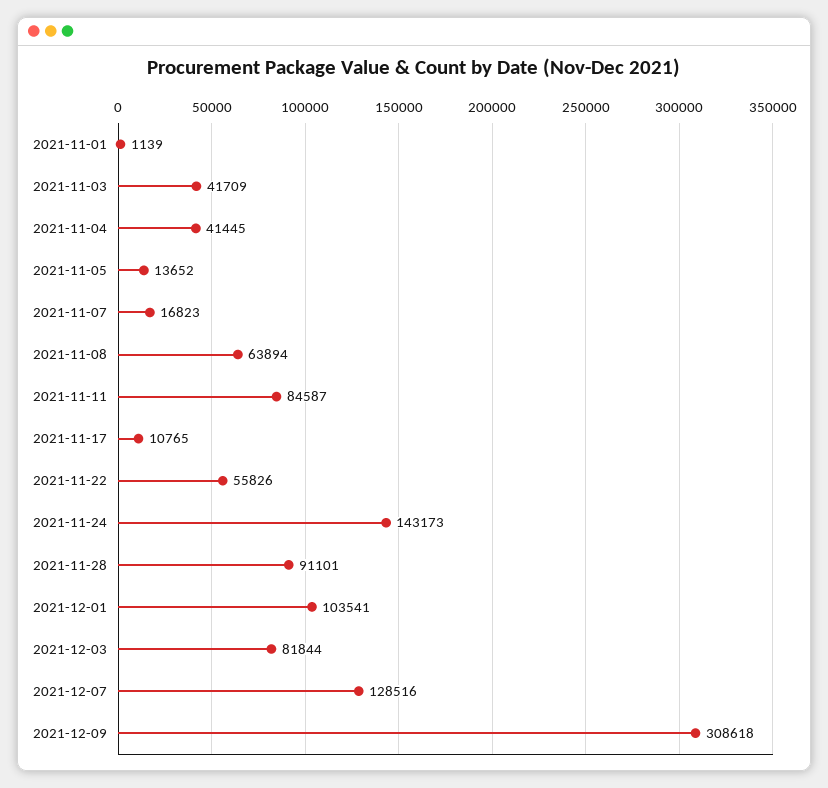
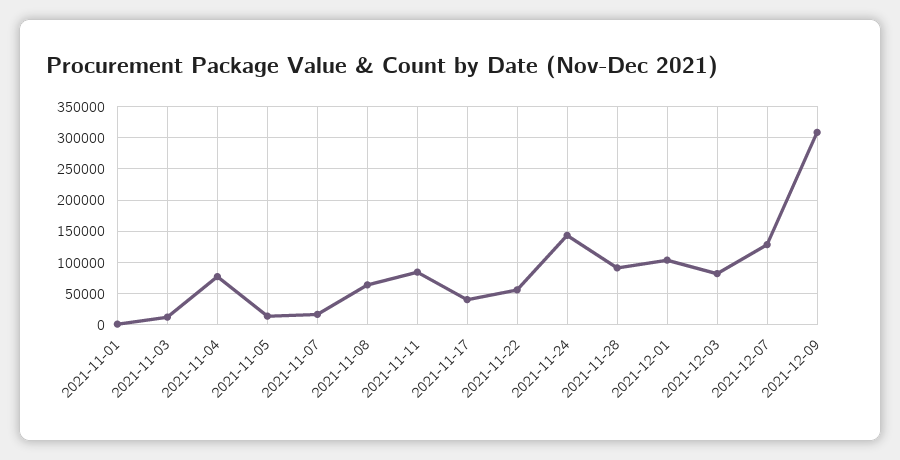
2021-11-03: 41709 -> 10000
2021-11-04: 41445 -> 80000
2021-11-17: 10765 -> 40000

